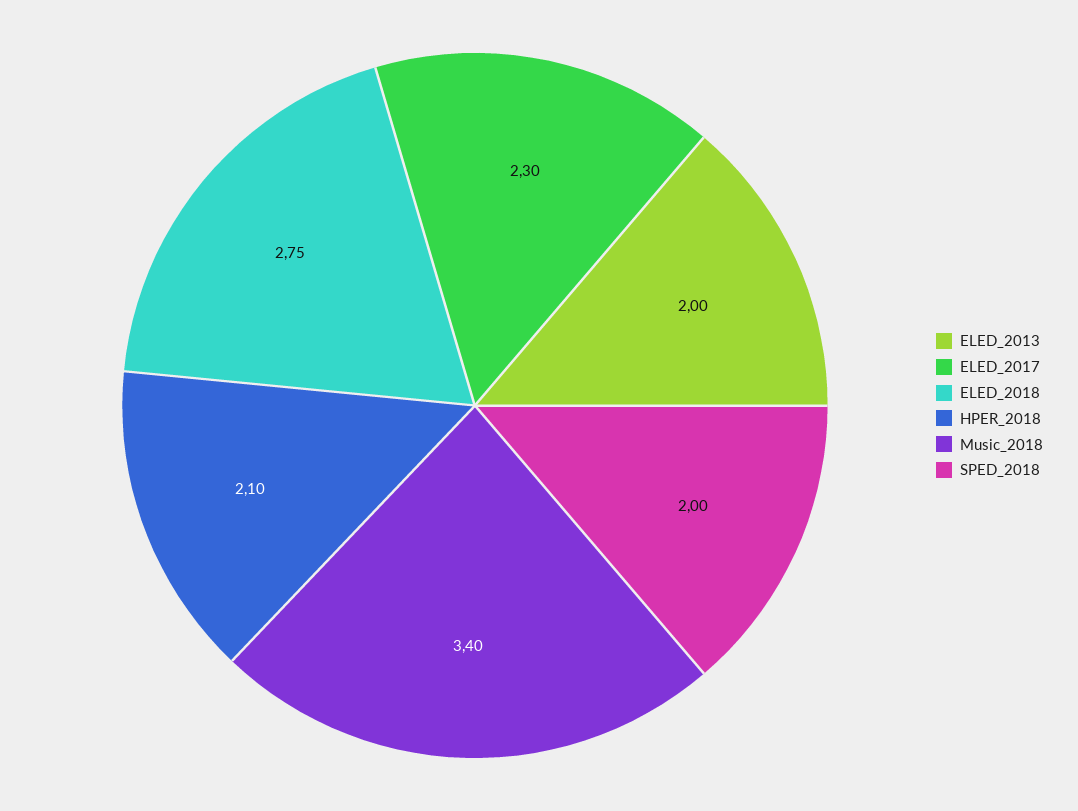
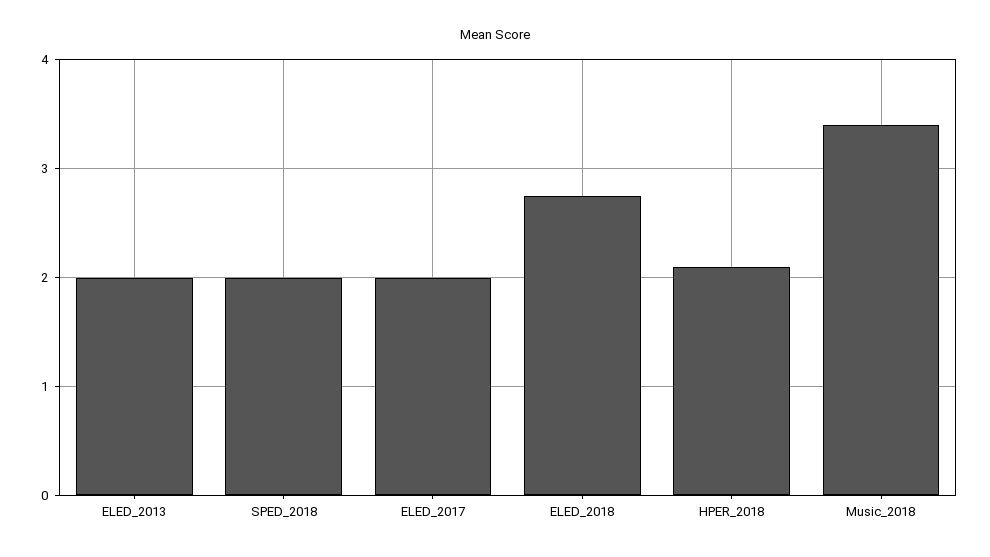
ELED_2017: 2.3 -> 2

